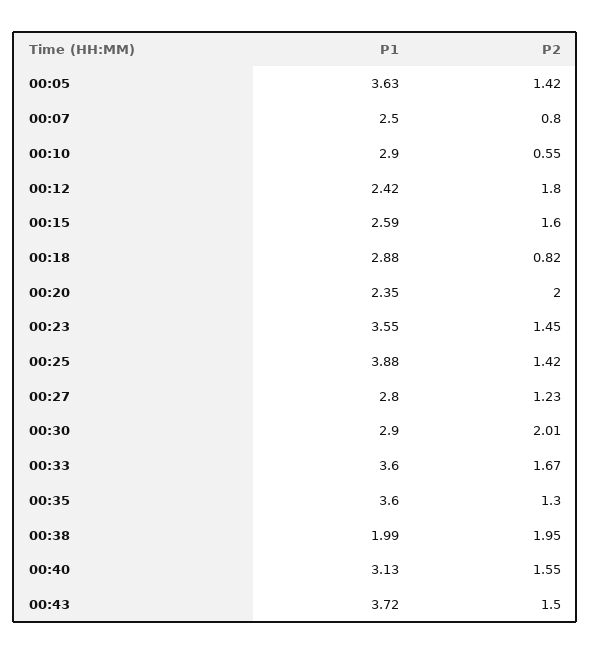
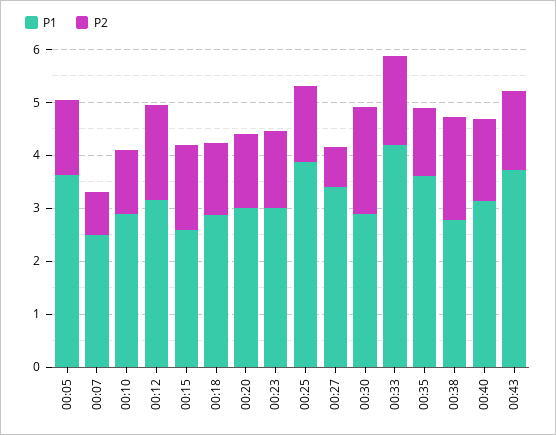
P2, 00:10: 0.55 -> 1.2
P1, 00:12: 2.42 -> 3.2
P2, 00:18: 0.82 -> 1.4
P1, 00:20: 2.35 -> 3
P2, 00:20: 2 -> 1.4
P1, 00:23: 3.55 -> 3
P1, 00:27: 2.8 -> 3.4
P2, 00:27: 1.23 -> 0.8
P1, 00:33: 3.6 -> 4.2
P1, 00:38: 1.99 -> 2.8

